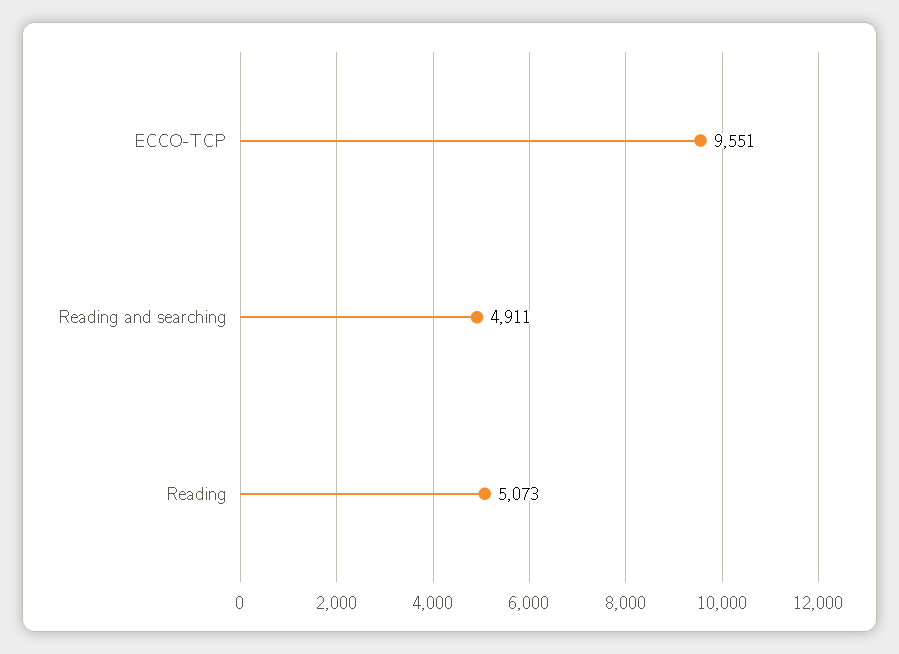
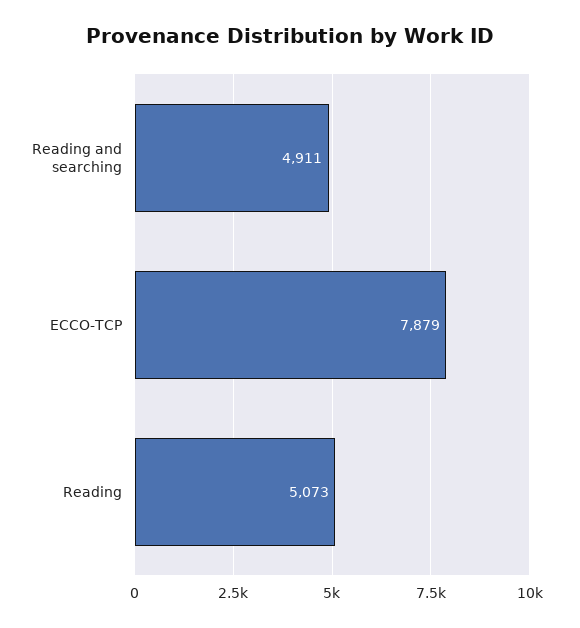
ECCO-TCP: 9551 -> 7879

